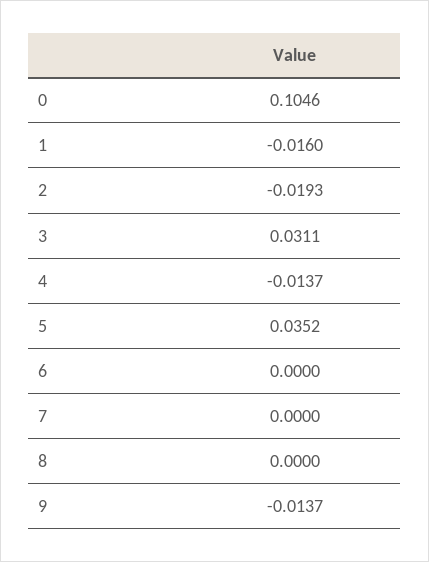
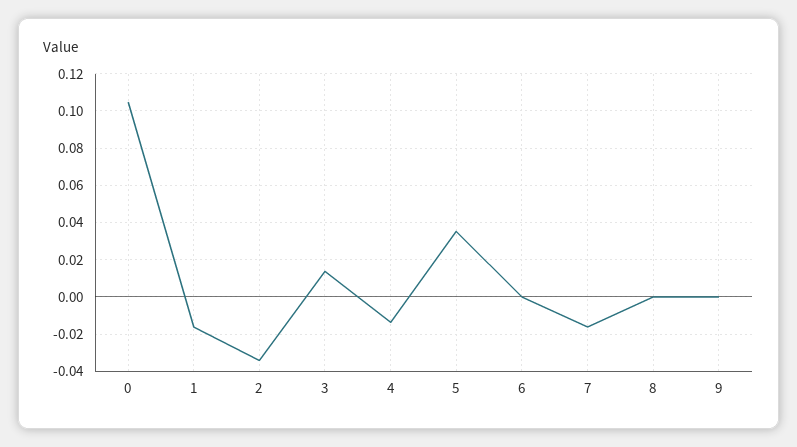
2: -0.0193 -> -0.035
3: 0.0311 -> 0.015
7: 0 -> -0.015
9: -0.0137 -> 0

